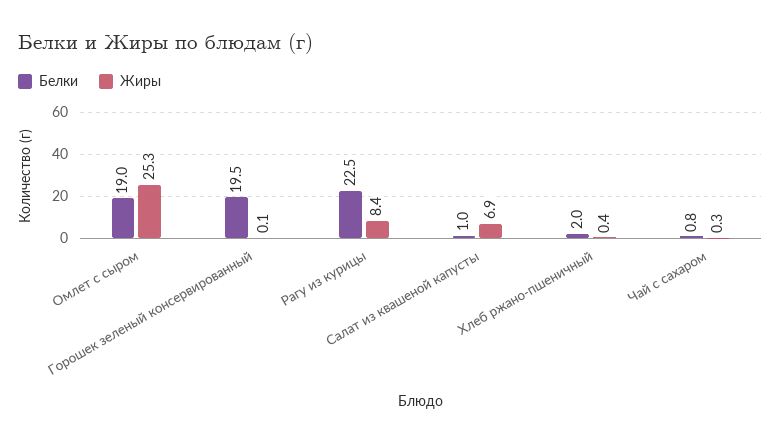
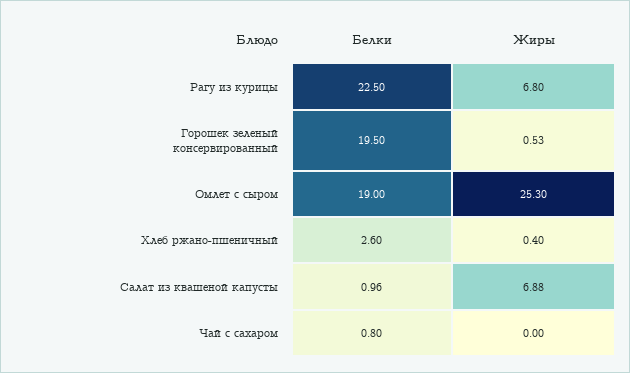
Жиры, Горошек зеленый консервированный: 0.1 -> 0.53
Жиры, Рагу из курицы: 8.4 -> 6.8
Белки, Хлеб ржано-пшеничный: 2 -> 2.6
Жиры, Чай с сахаром: 0.3 -> 0

